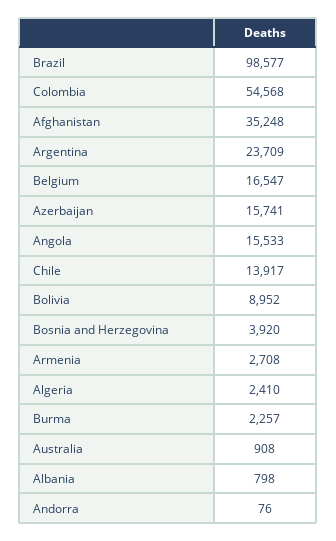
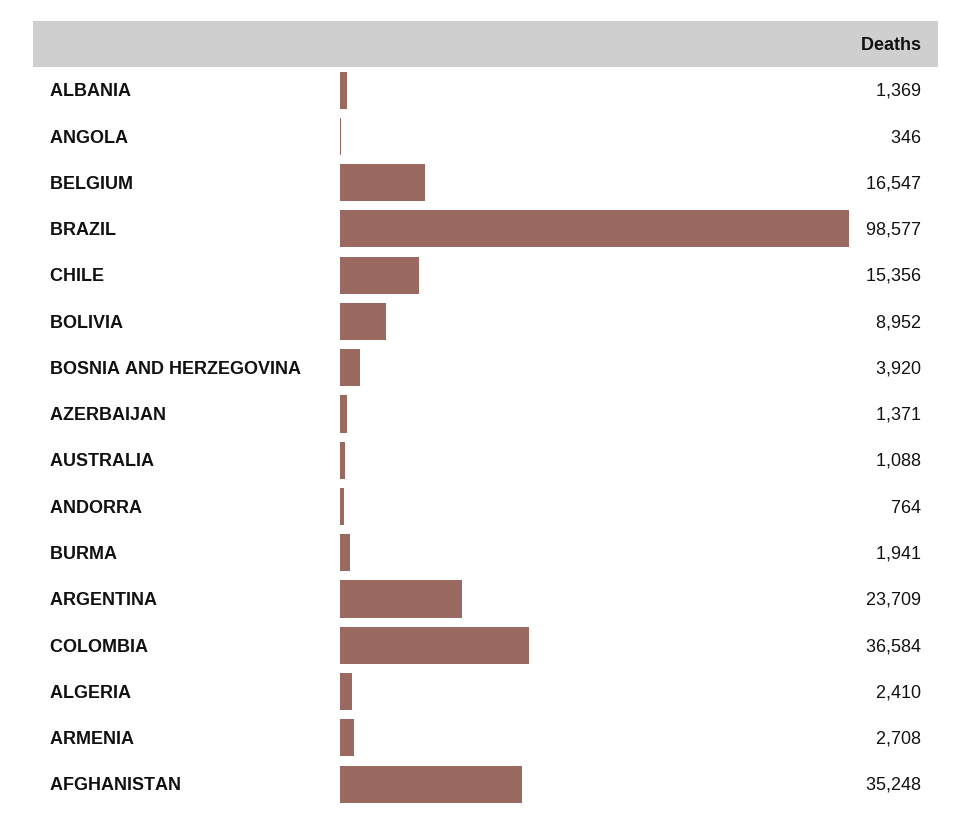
Colombia: 54568 -> 36584
Azerbaijan: 15741 -> 1371
Angola: 15533 -> 346
Chile: 13917 -> 15356
Burma: 2257 -> 1941
Australia: 908 -> 1088
Albania: 798 -> 1369
Andorra: 76 -> 764

